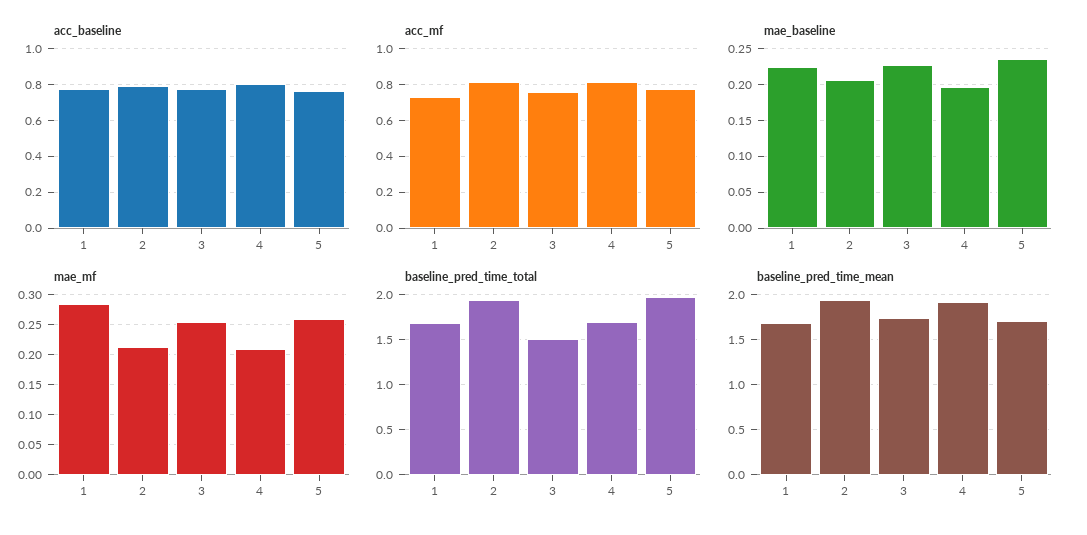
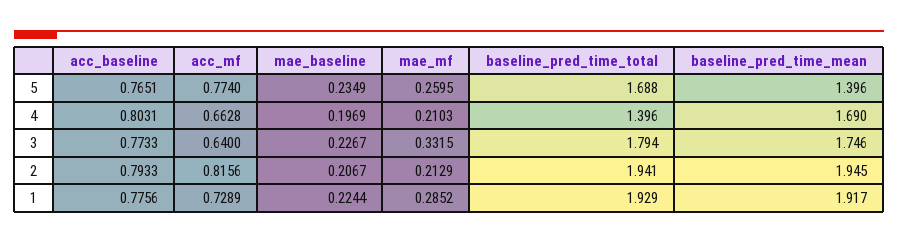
acc_mf, 3: 0.75 -> 0.64
acc_mf, 4: 0.8 -> 0.6628
mae_mf, 3: 0.25 -> 0.3315
baseline_pred_time_total, 1: 1.7 -> 1.929
baseline_pred_time_total, 3: 1.5 -> 1.794
baseline_pred_time_total, 4: 1.7 -> 1.396
baseline_pred_time_total, 5: 2 -> 1.688
baseline_pred_time_mean, 1: 1.7 -> 1.917
baseline_pred_time_mean, 4: 1.9 -> 1.69
baseline_pred_time_mean, 5: 1.7 -> 1.396

